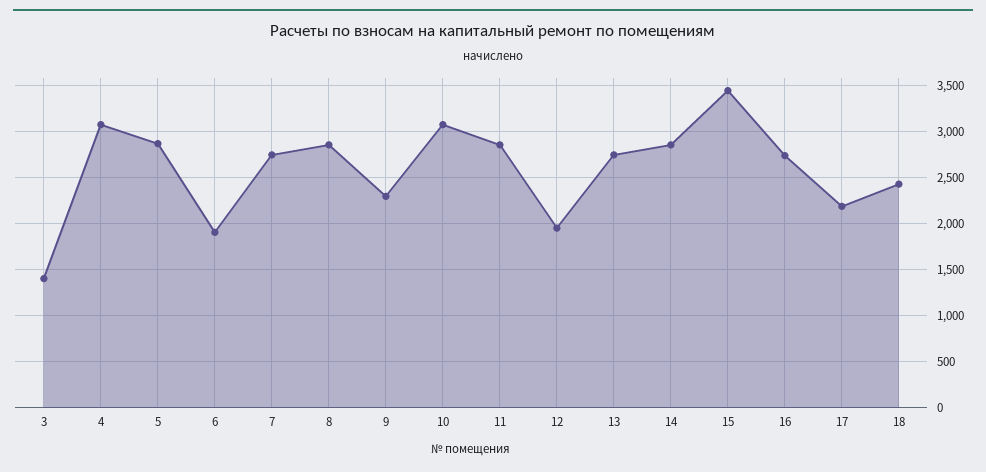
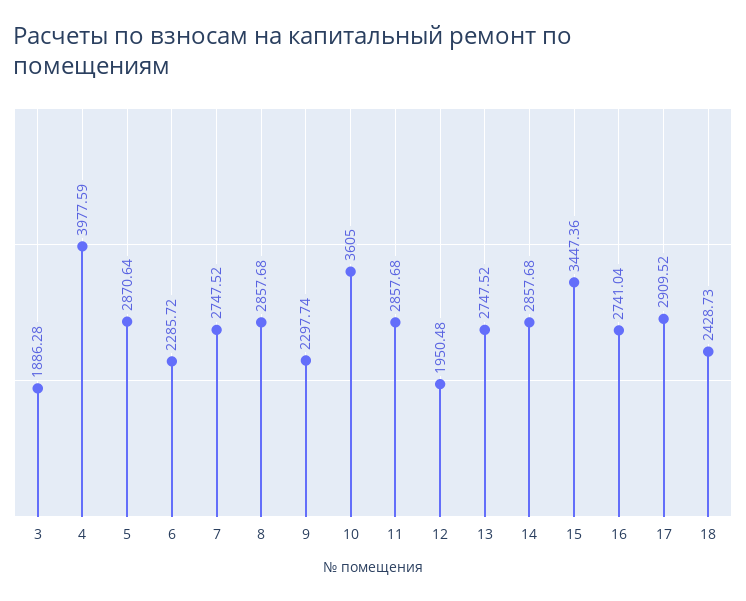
3: 1400 -> 1886.28
4: 3100 -> 3977.59
6: 1900 -> 2285.72
10: 3100 -> 3605
17: 2200 -> 2909.52

